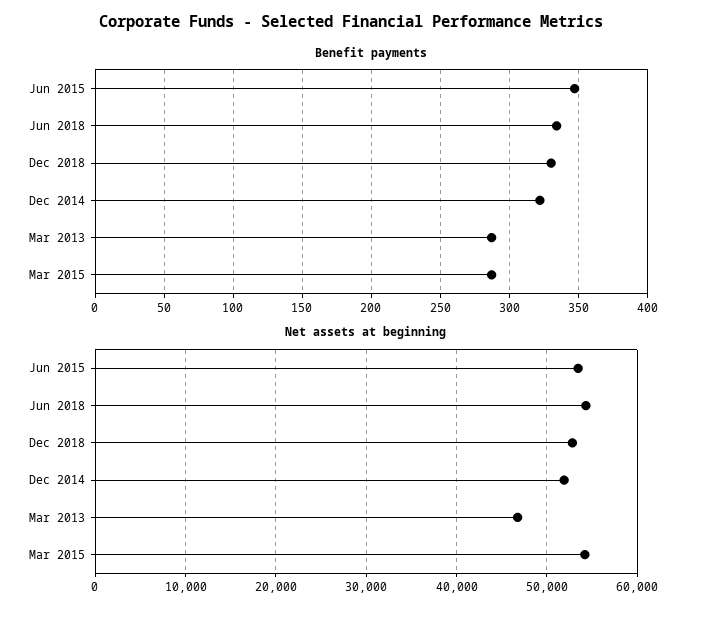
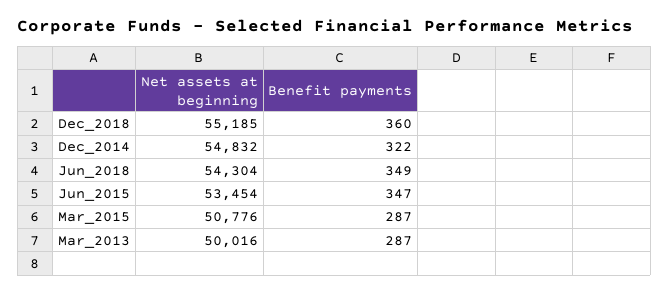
Benefit payments, Jun 2018: 335 -> 349
Benefit payments, Dec 2018: 330 -> 360
Net assets at beginning, Dec 2018: 53000 -> 55185
Net assets at beginning, Dec 2014: 52000 -> 54832
Net assets at beginning, Mar 2013: 47000 -> 50016
Net assets at beginning, Mar 2015: 54000 -> 50776

